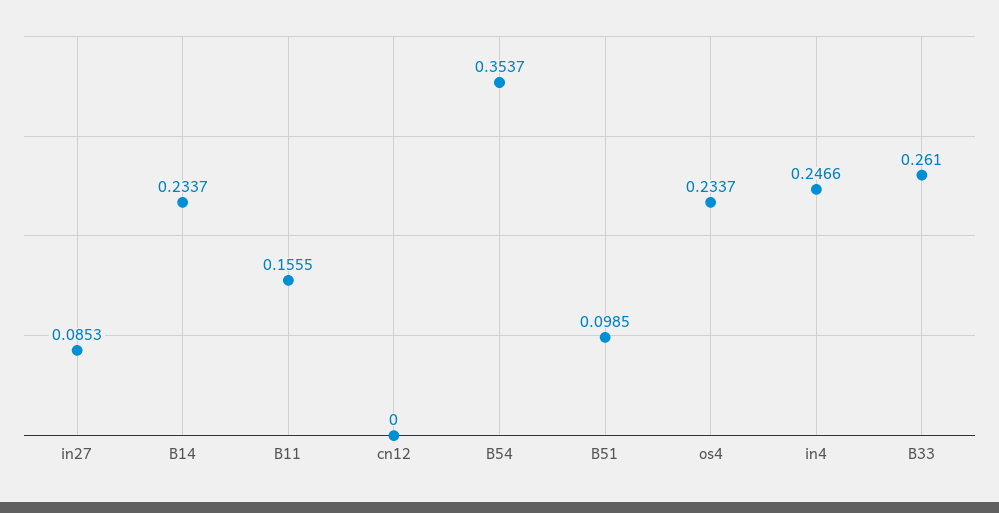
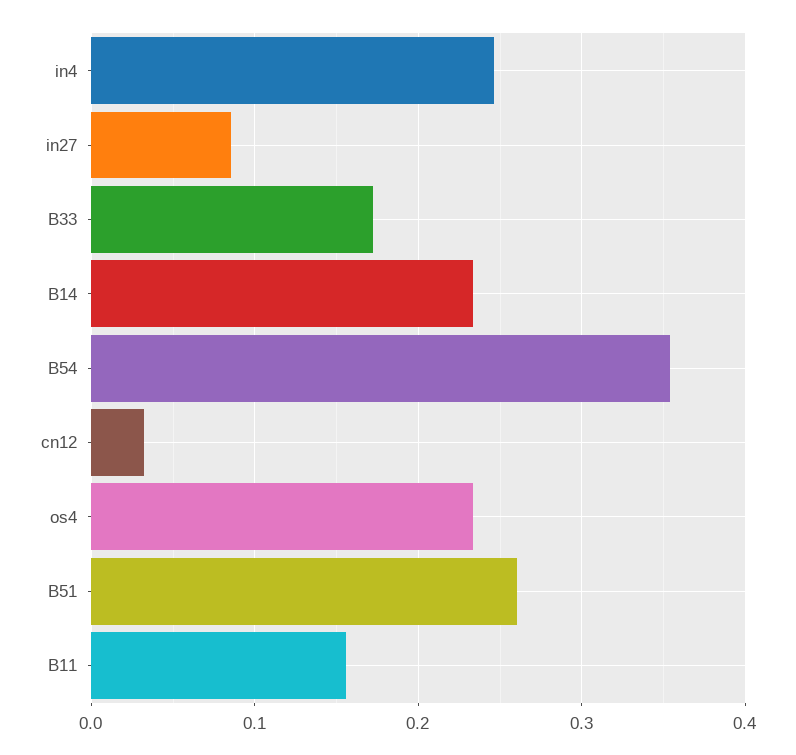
cn12: 0 -> 0.03
B51: 0.0985 -> 0.26
B33: 0.261 -> 0.17

